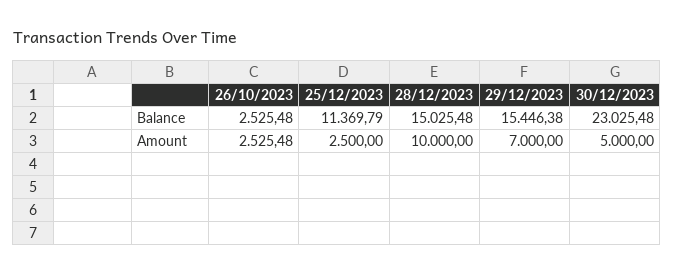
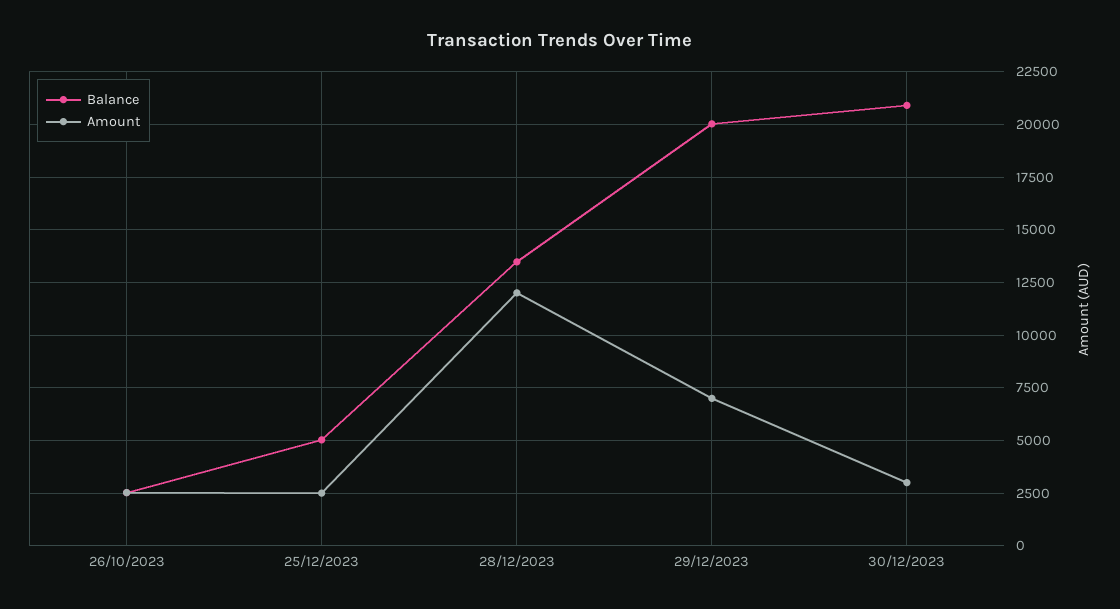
Balance, 25/12/2023: 11369.79 -> 5000
Balance, 28/12/2023: 15025.48 -> 13500
Balance, 29/12/2023: 15446.38 -> 20000
Balance, 30/12/2023: 23025.48 -> 21000
Amount, 28/12/2023: 10000 -> 12000
Amount, 30/12/2023: 5000 -> 3000

